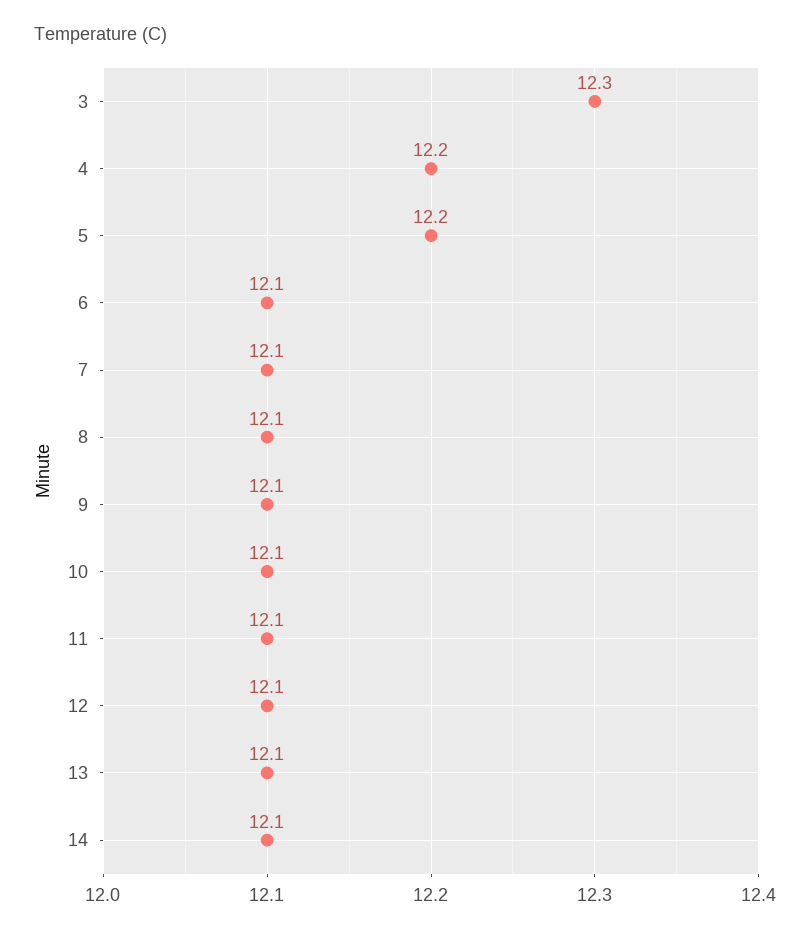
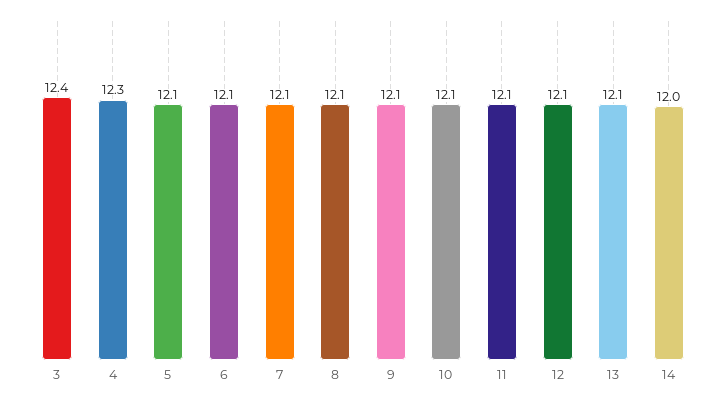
3: 12.3 -> 12.4
4: 12.2 -> 12.3
5: 12.2 -> 12.1
14: 12.1 -> 12

